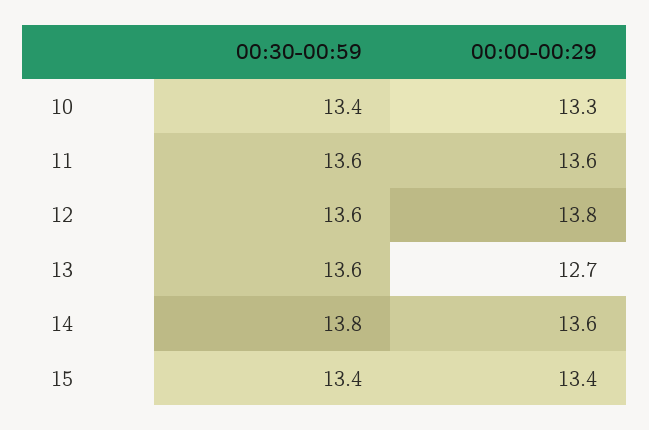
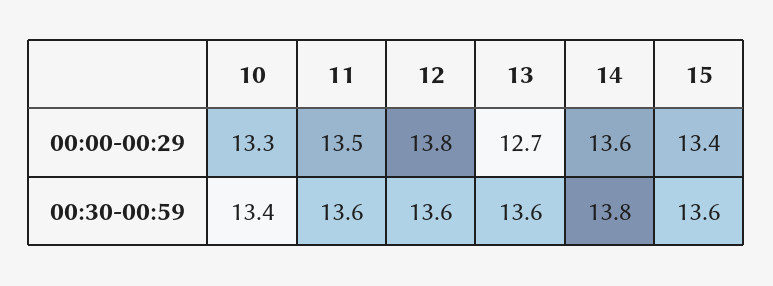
00:00-00:29, 11: 13.6 -> 13.5
00:30-00:59, 15: 13.4 -> 13.6

